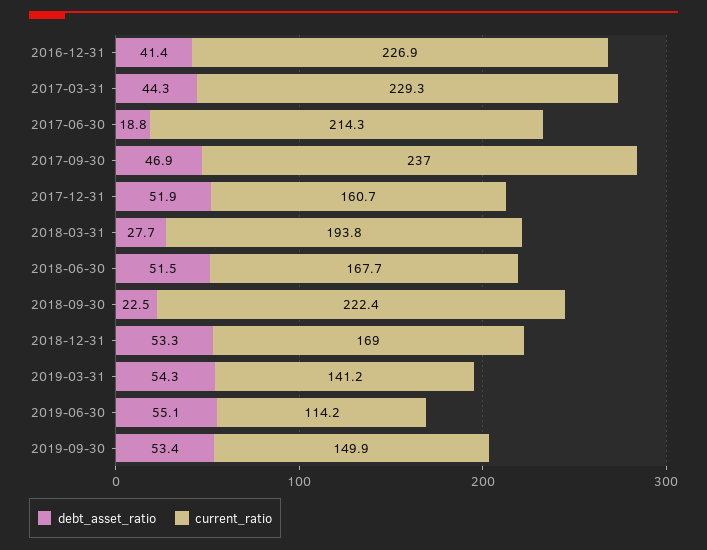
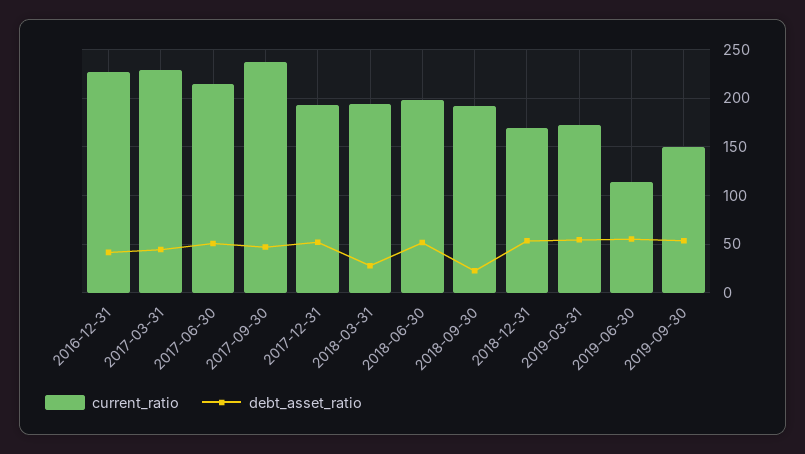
debt_asset_ratio, 2017-06-30: 18.8 -> 50
current_ratio, 2017-12-31: 160.7 -> 190
current_ratio, 2018-06-30: 167.7 -> 200
current_ratio, 2018-09-30: 222.4 -> 190
current_ratio, 2019-03-31: 141.2 -> 170

